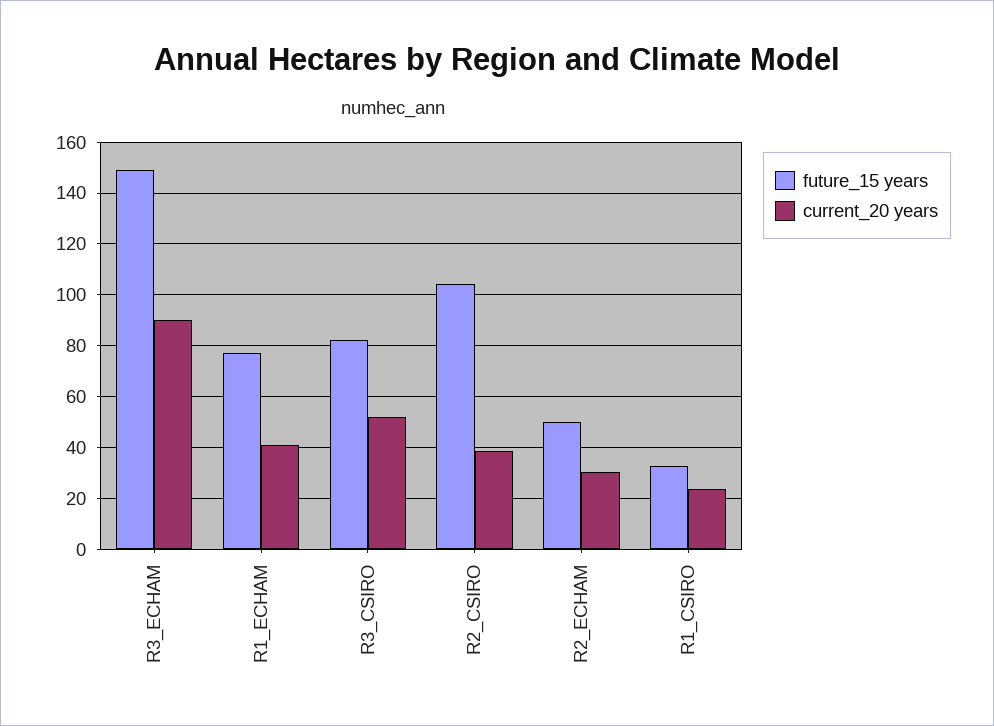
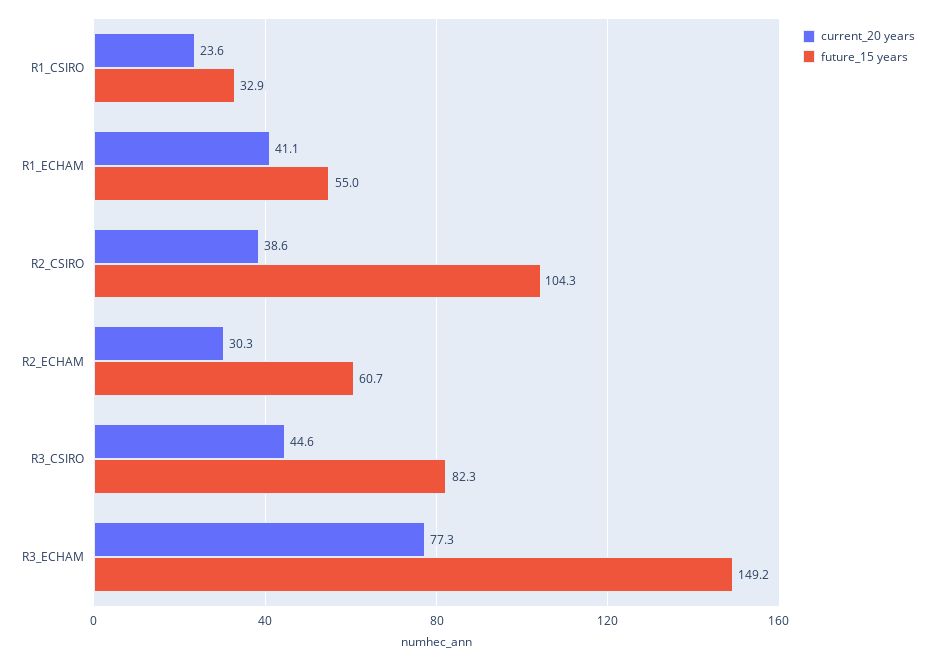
current_20 years, R3_ECHAM: 90 -> 77.3
future_15 years, R1_ECHAM: 77.5 -> 55
current_20 years, R3_CSIRO: 52.5 -> 44.6
future_15 years, R2_ECHAM: 50 -> 60.7

